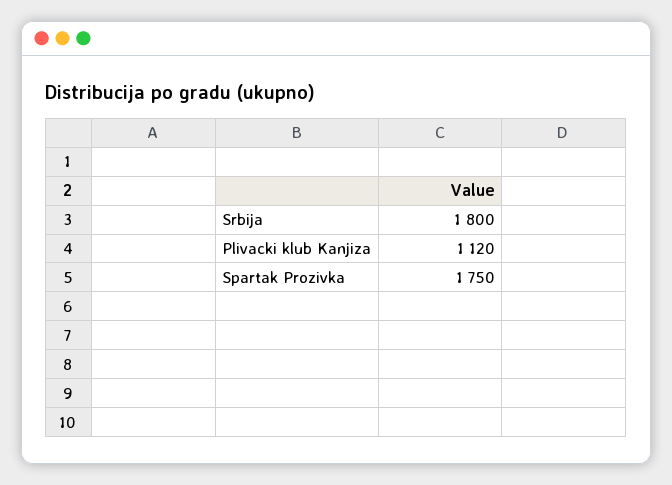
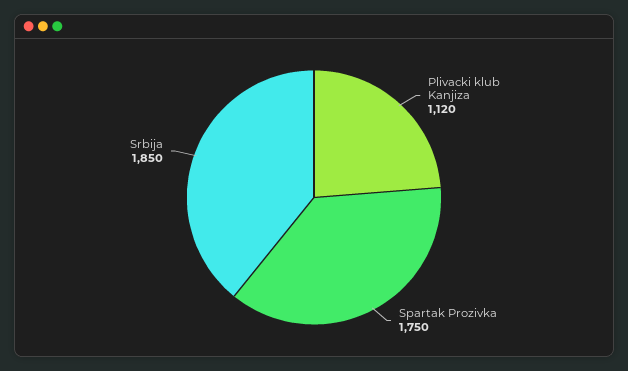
Srbija: 1800 -> 1850

